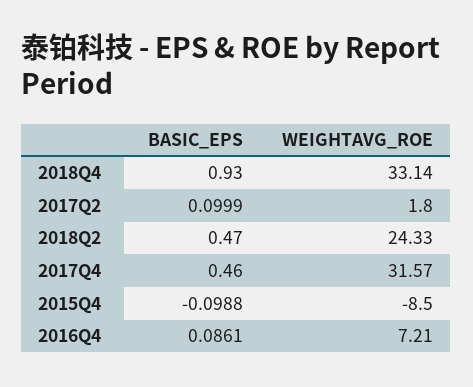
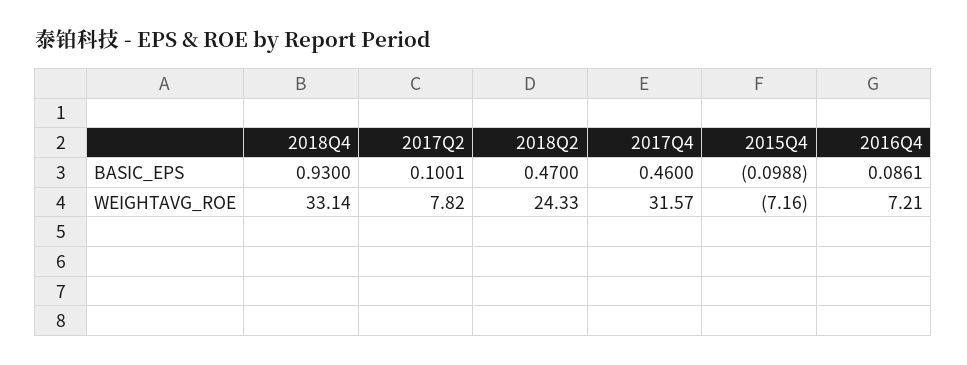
BASIC_EPS, 2017Q2: 0.0999 -> 0.1001
WEIGHTAVG_ROE, 2017Q2: 1.8 -> 7.82
WEIGHTAVG_ROE, 2015Q4: -8.5 -> -7.16

